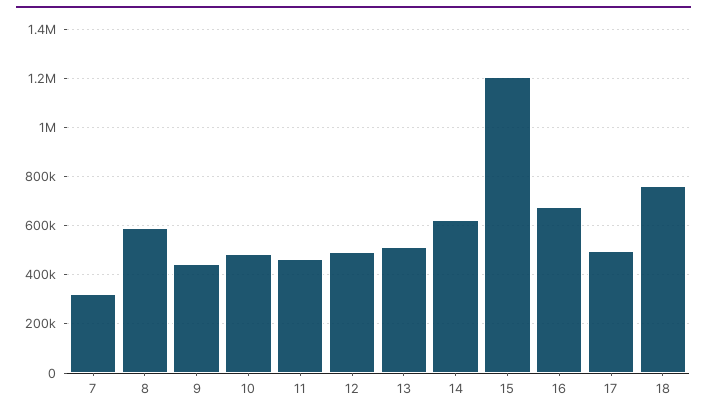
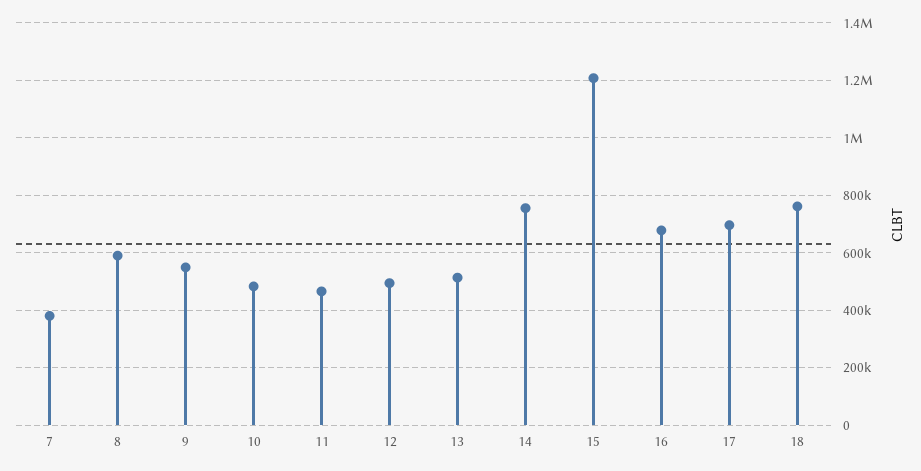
7: 325000 -> 375000
9: 450000 -> 550000
14: 625000 -> 750000
17: 500000 -> 700000

